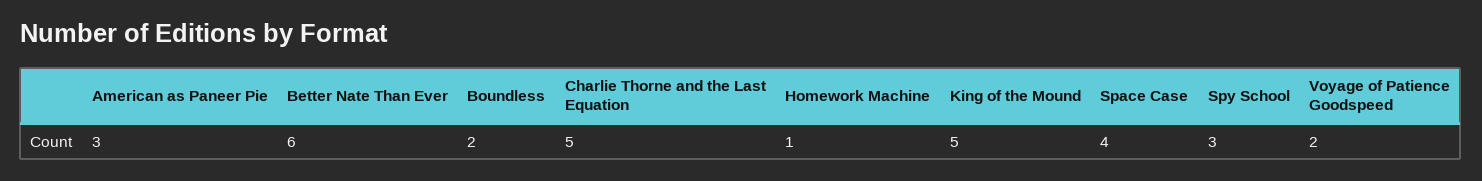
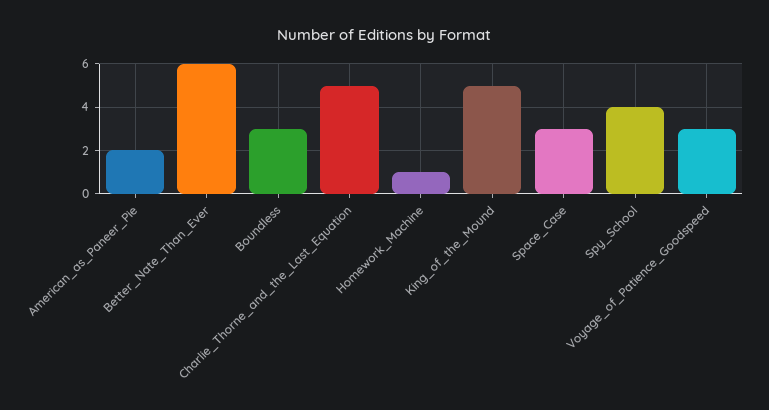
American as Paneer Pie: 3 -> 2
Boundless: 2 -> 3
Space Case: 4 -> 3
Spy School: 3 -> 4
Voyage of Patience Goodspeed: 2 -> 3

